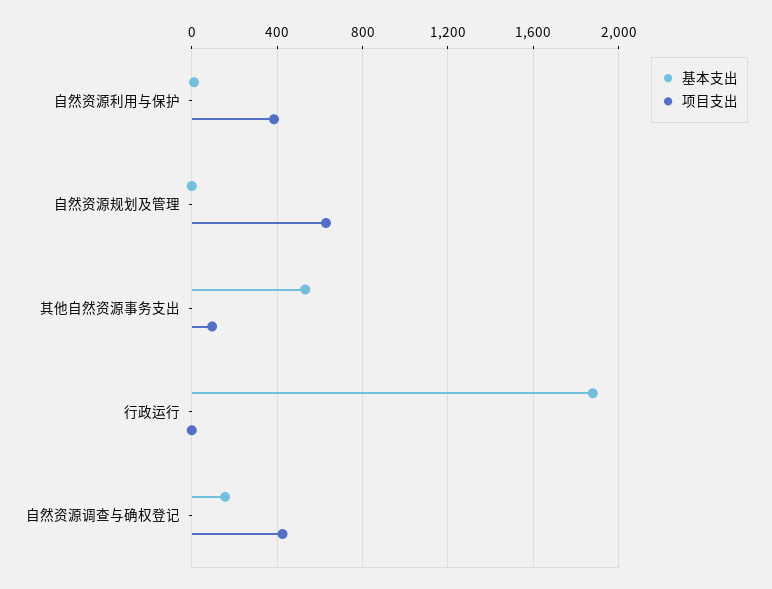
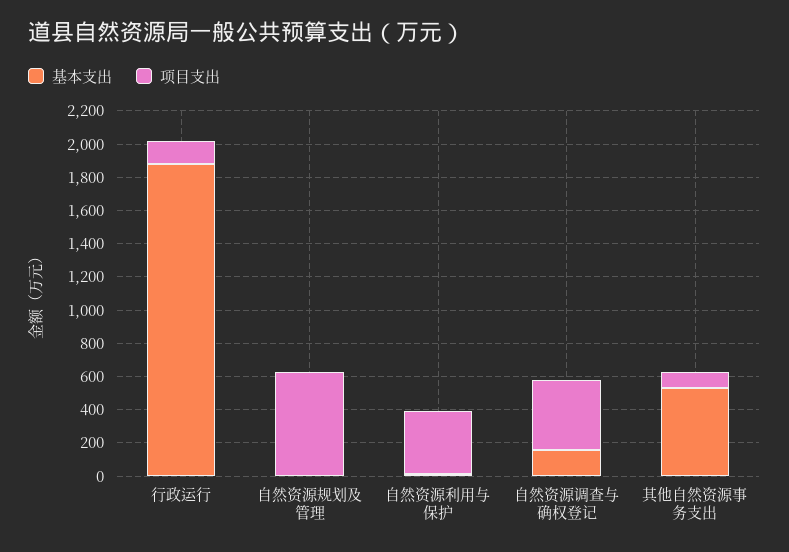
项目支出, 行政运行: 0 -> 150

